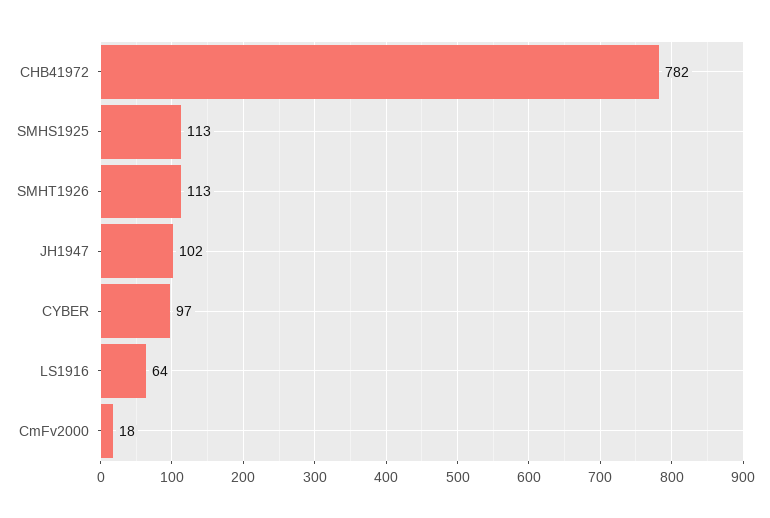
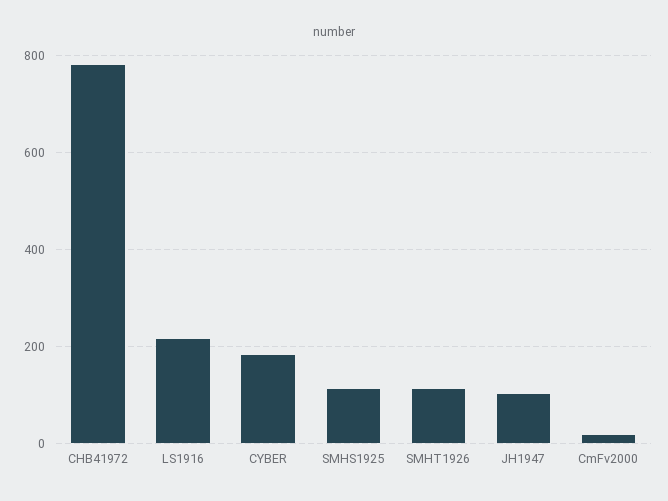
CYBER: 97 -> 180
LS1916: 64 -> 220

